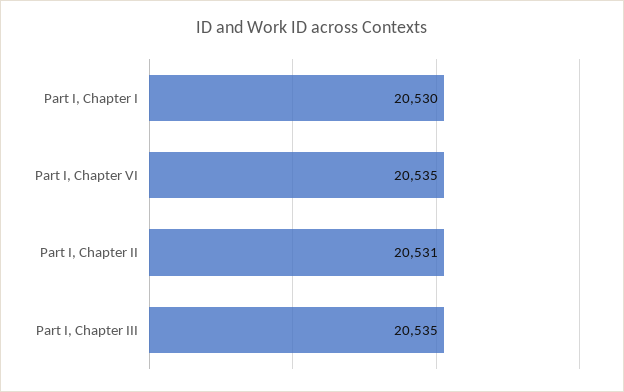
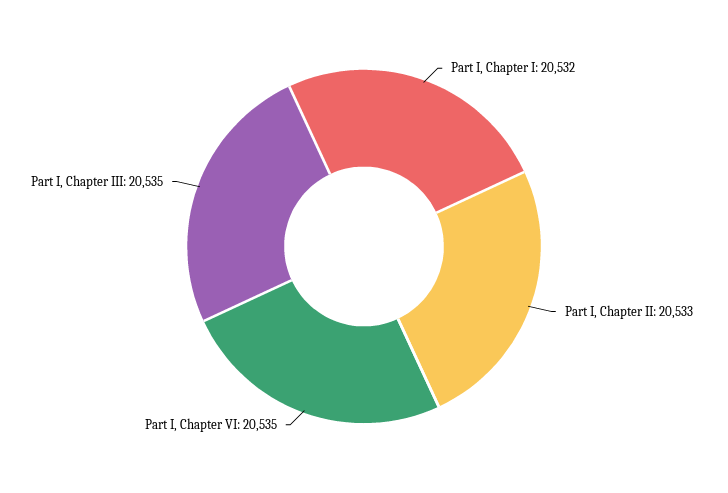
Part I, Chapter I: 20530 -> 20532
Part I, Chapter II: 20531 -> 20533

